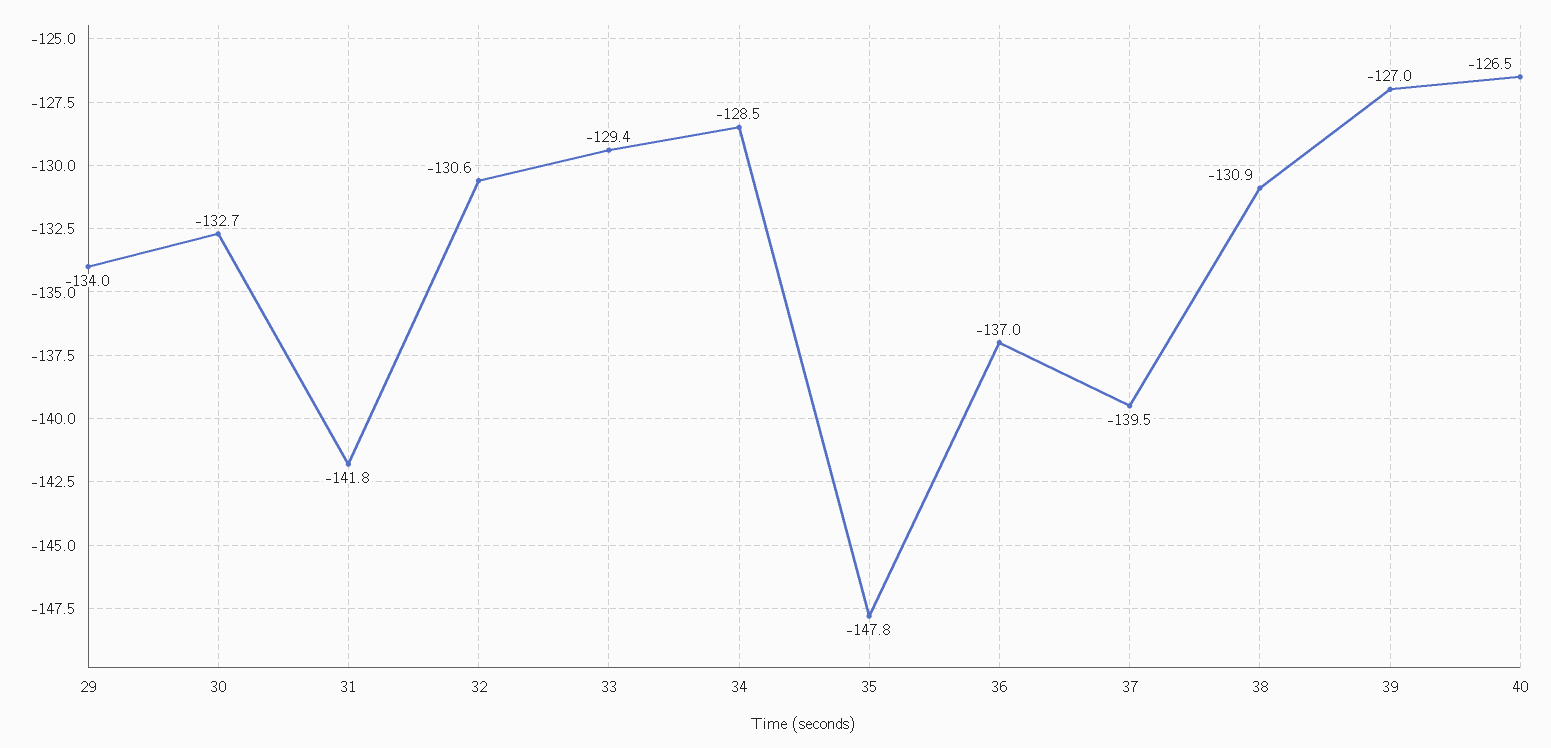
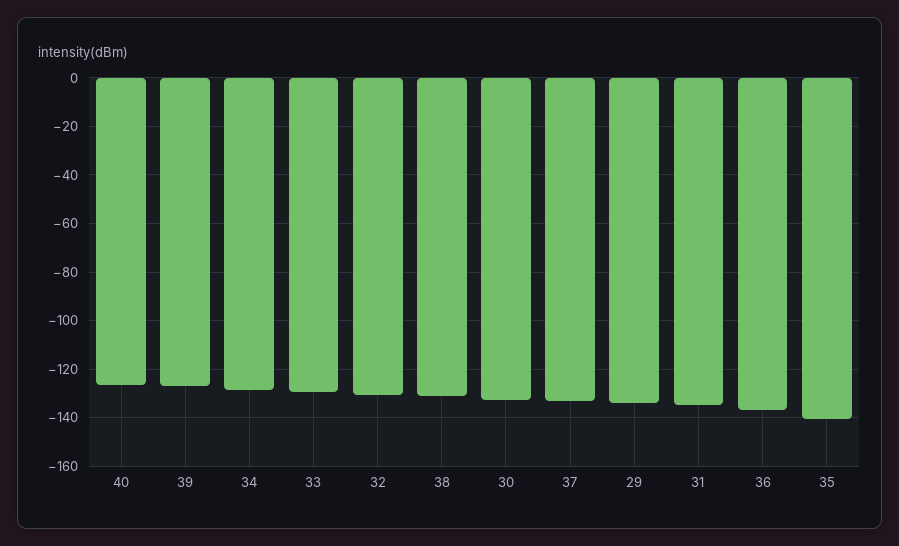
31: -141.8 -> -135
35: -147.8 -> -140
37: -139.5 -> -132.5

